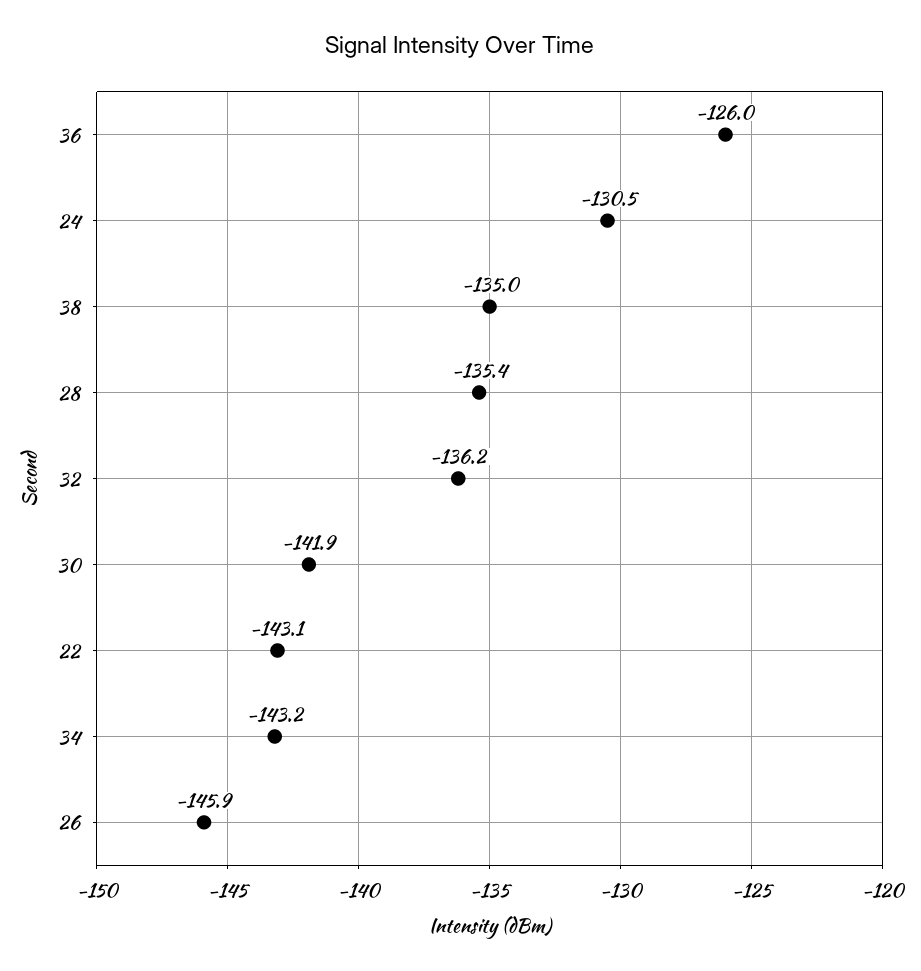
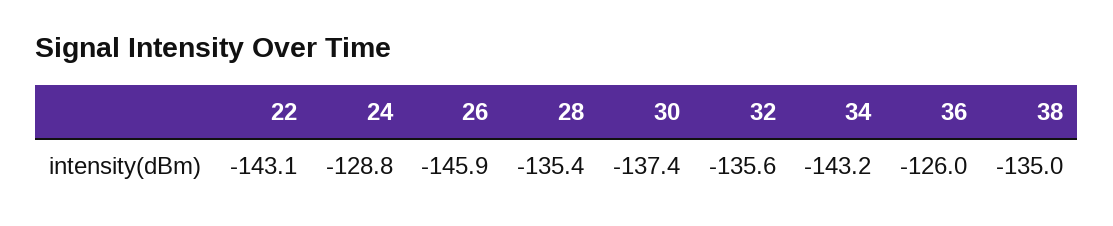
24: -130.5 -> -128.8
32: -136.2 -> -135.6
30: -141.9 -> -137.4

